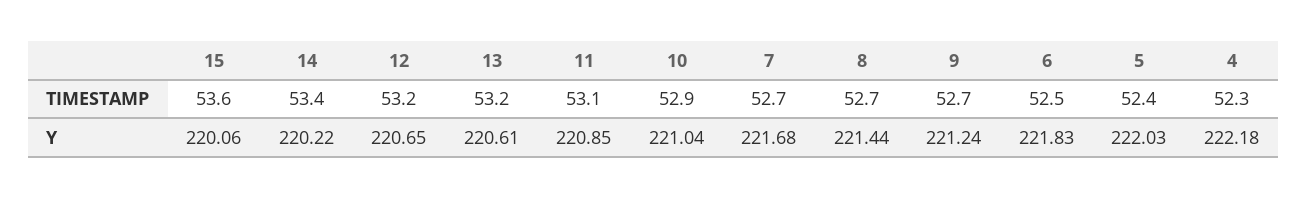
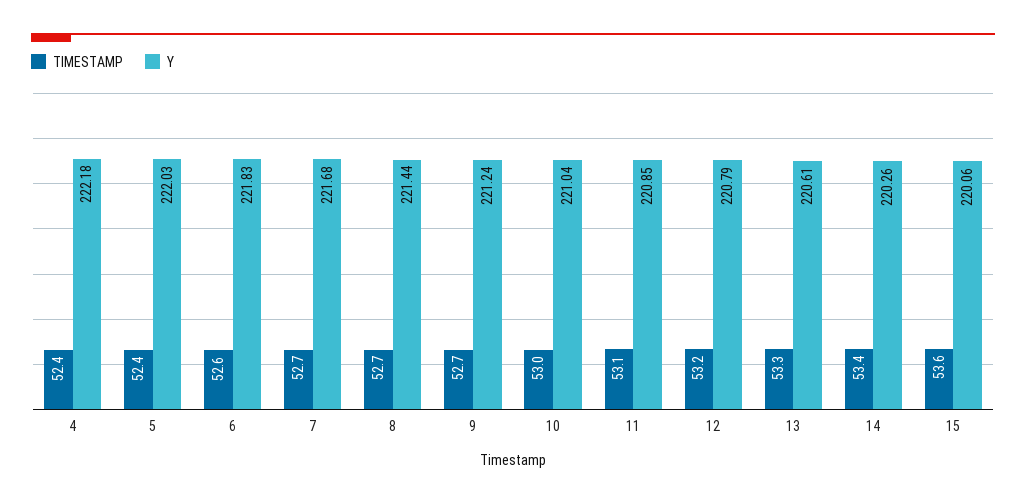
TIMESTAMP, 13: 53.2 -> 53.3
TIMESTAMP, 10: 52.9 -> 53
TIMESTAMP, 6: 52.5 -> 52.6
TIMESTAMP, 4: 52.3 -> 52.4
Y, 14: 220.22 -> 220.26
Y, 12: 220.65 -> 220.79

